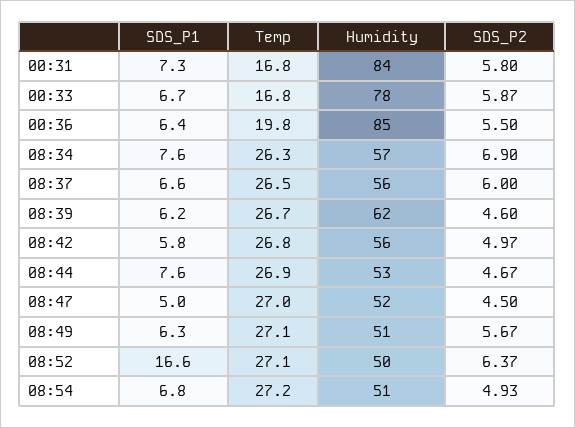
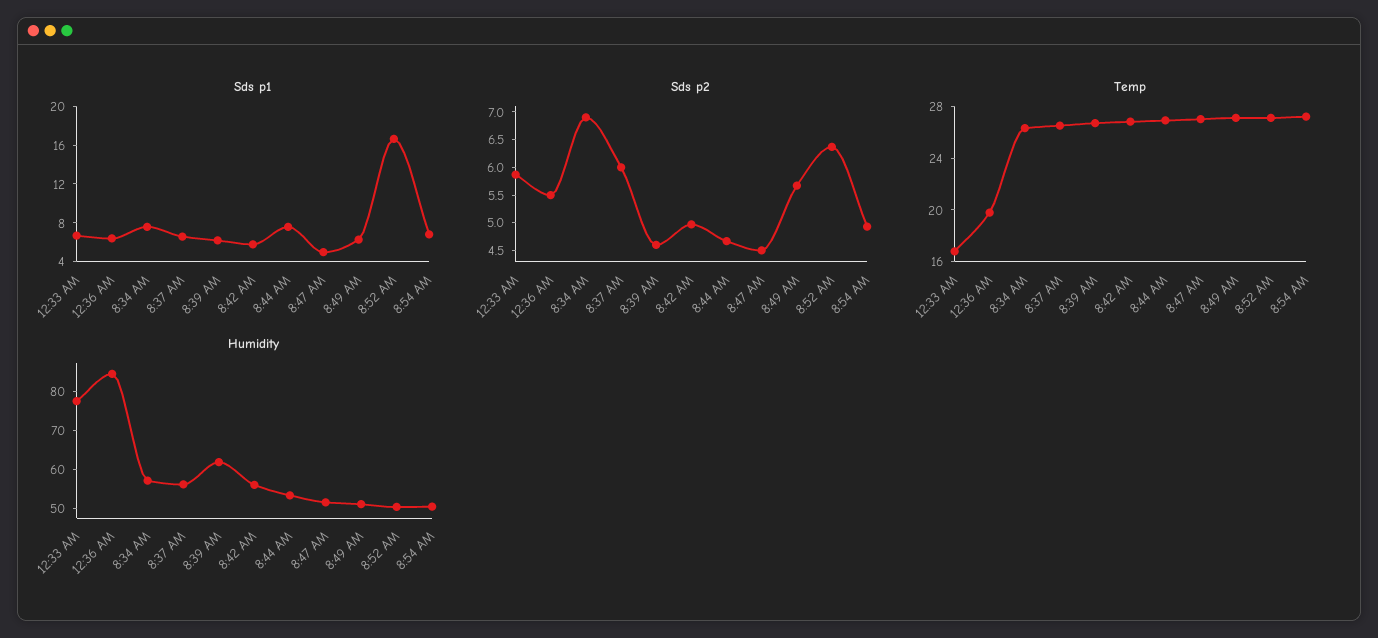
SDS_P1, 00:31: 7.3 -> none
Temp, 00:31: 16.8 -> none
Humidity, 00:31: 84 -> none
SDS_P2, 00:31: 5.8 -> none

